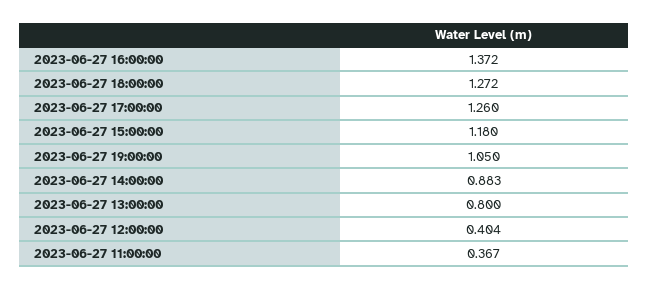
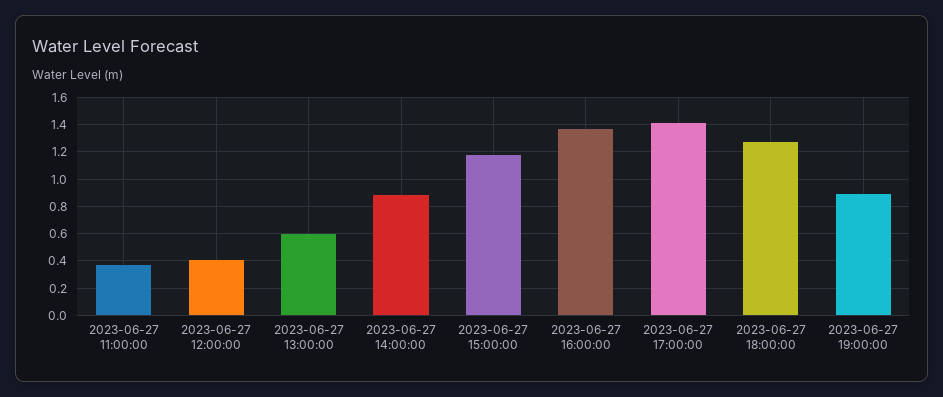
2023-06-27 17:00:00: 1.26 -> 1.4
2023-06-27 19:00:00: 1.05 -> 0.9
2023-06-27 13:00:00: 0.8 -> 0.6

